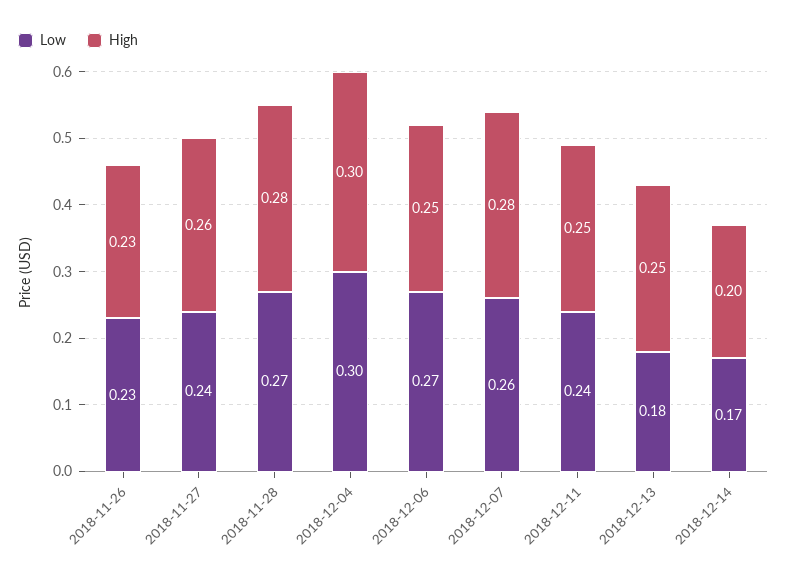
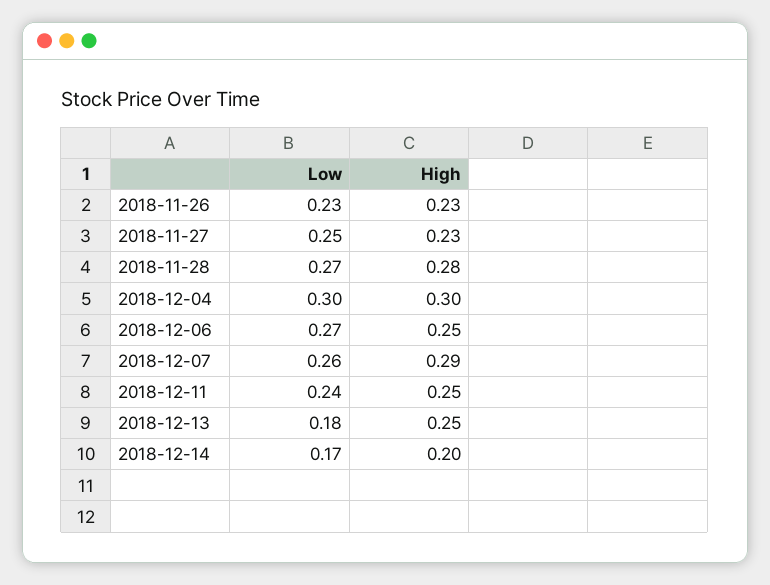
Low, 2018-11-27: 0.24 -> 0.25
High, 2018-11-27: 0.26 -> 0.23
High, 2018-12-07: 0.28 -> 0.29

